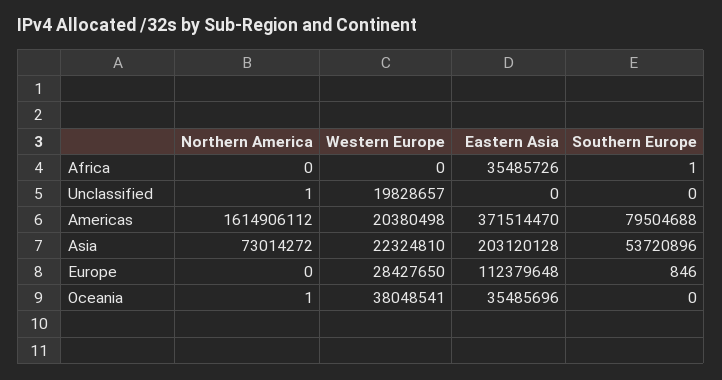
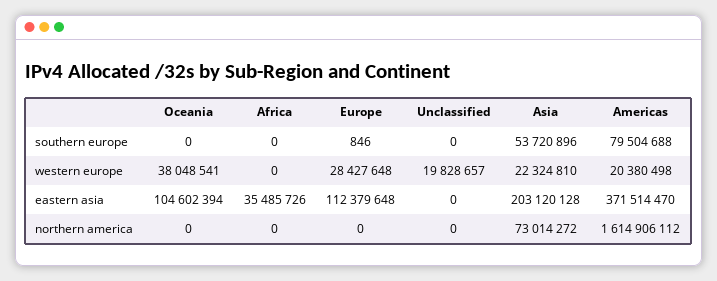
Southern Europe, Africa: 1 -> 0
Northern America, Unclassified: 1 -> 0
Western Europe, Europe: 28427650 -> 28427648
Northern America, Oceania: 1 -> 0
Eastern Asia, Oceania: 35485696 -> 104602394

